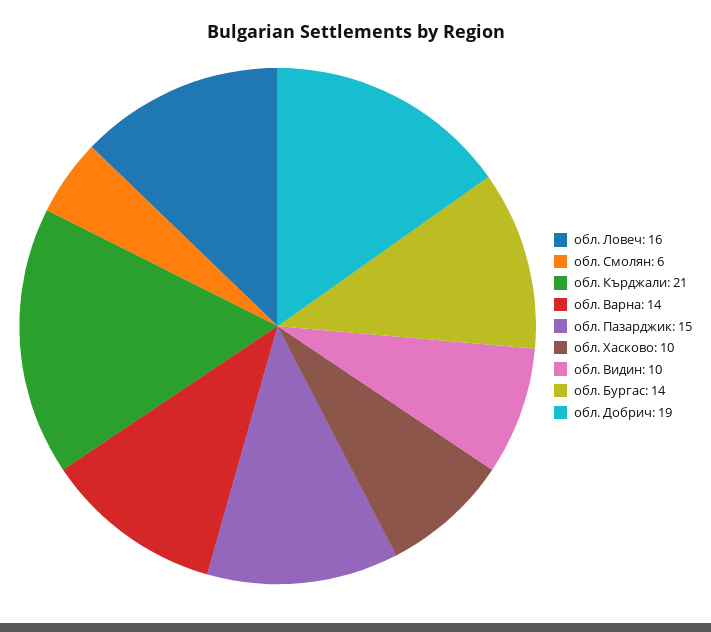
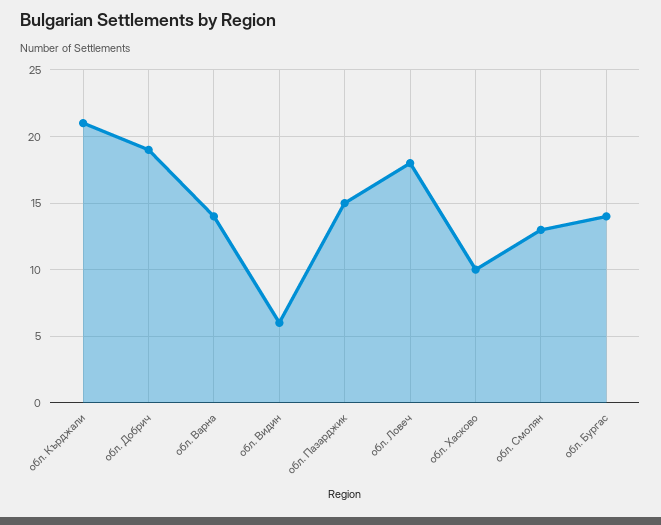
обл. Ловеч: 16 -> 18
обл. Смолян: 6 -> 13
обл. Видин: 10 -> 6

